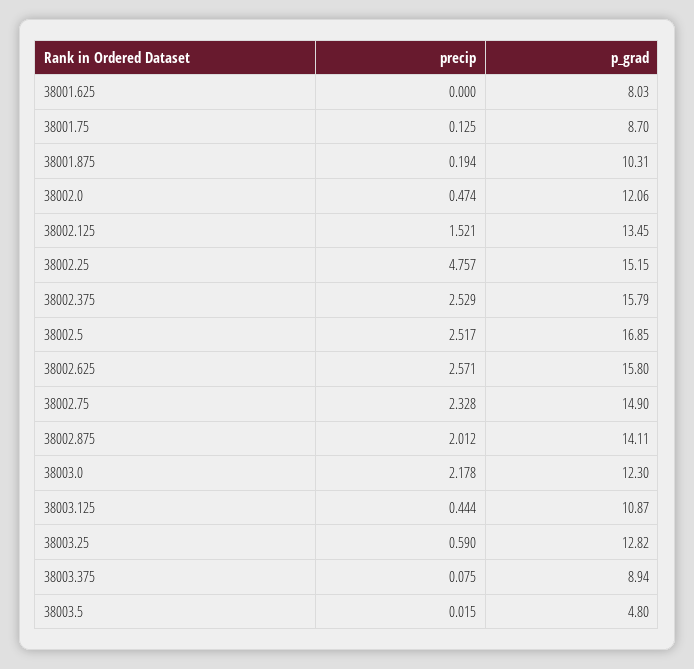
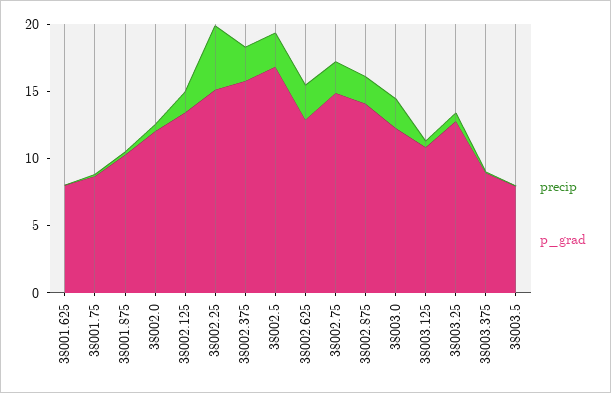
p_grad, 38002.625: 15.8 -> 13
p_grad, 38003.5: 4.8 -> 8

